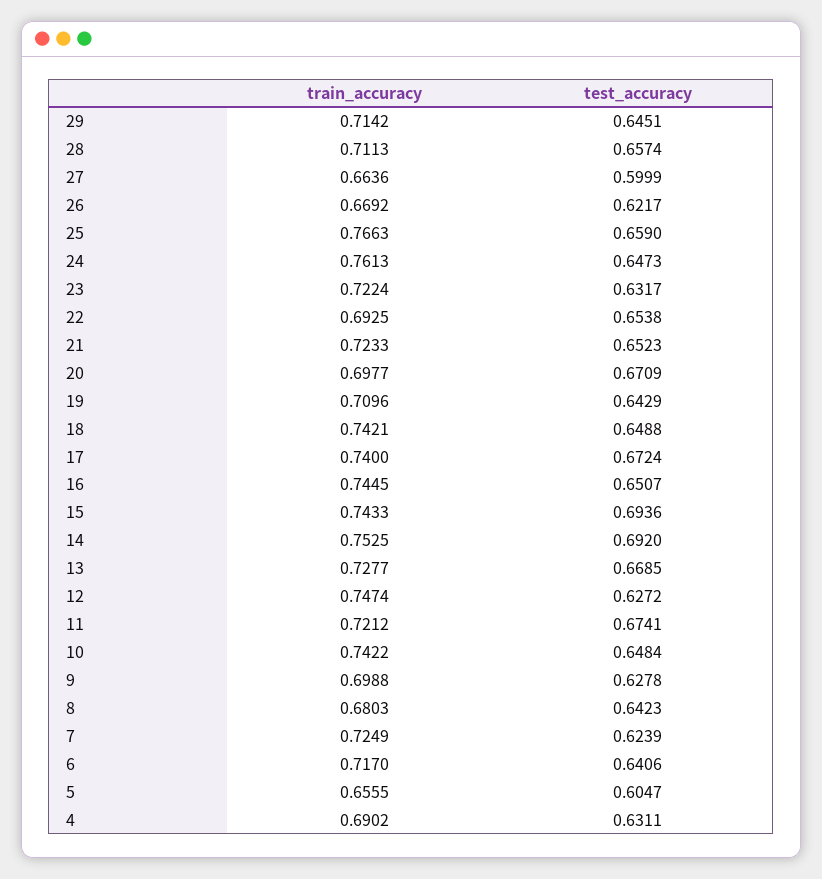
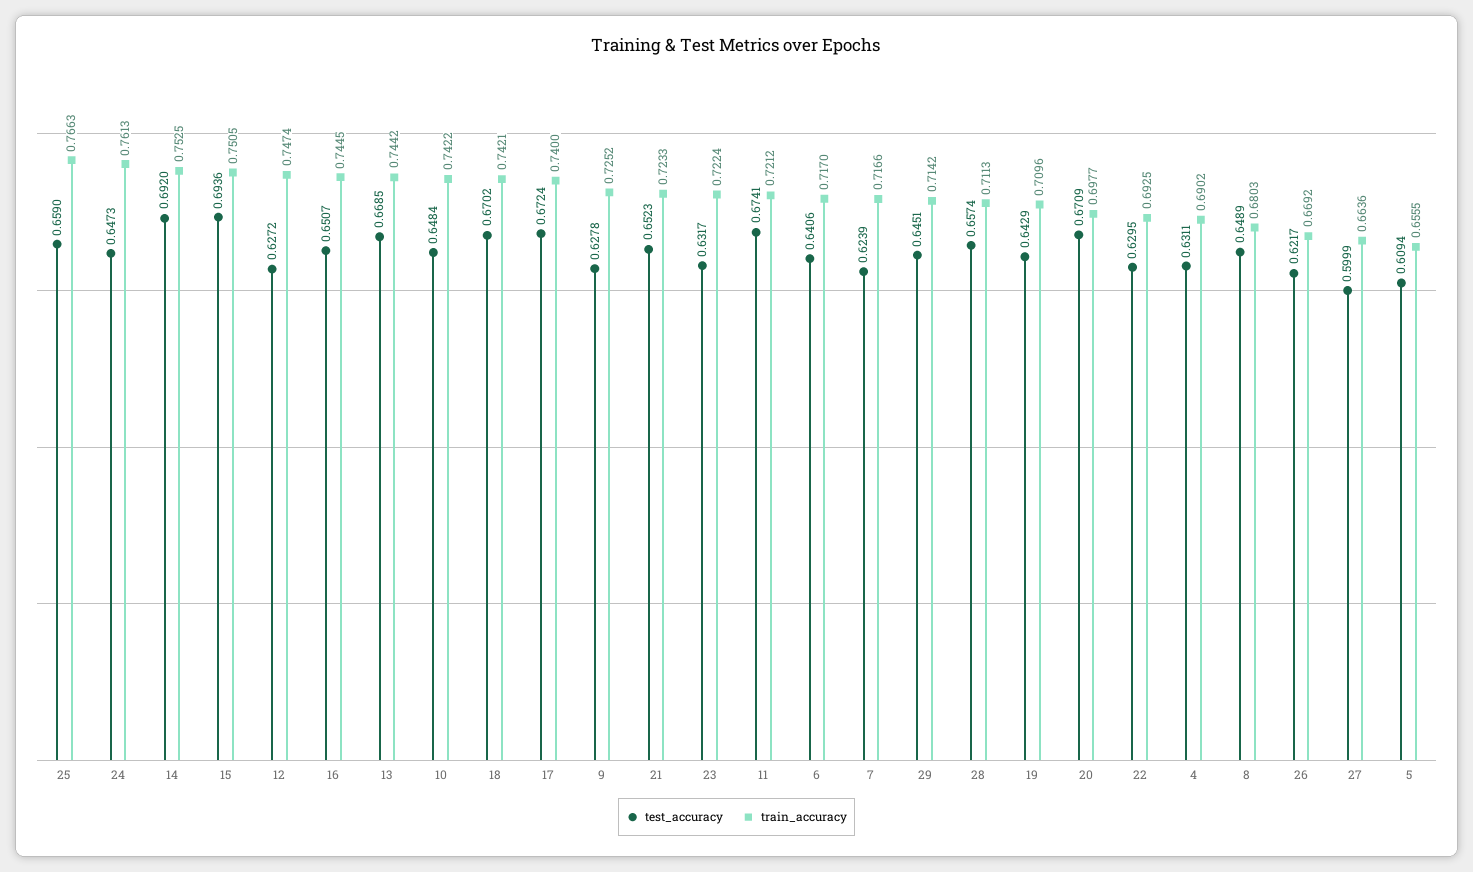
test_accuracy, 22: 0.6538 -> 0.6295
test_accuracy, 18: 0.6488 -> 0.6702
train_accuracy, 15: 0.7433 -> 0.7505
train_accuracy, 13: 0.7277 -> 0.7442
train_accuracy, 9: 0.6988 -> 0.7252
test_accuracy, 8: 0.6423 -> 0.6489
train_accuracy, 7: 0.7249 -> 0.7166
test_accuracy, 5: 0.6047 -> 0.6094

